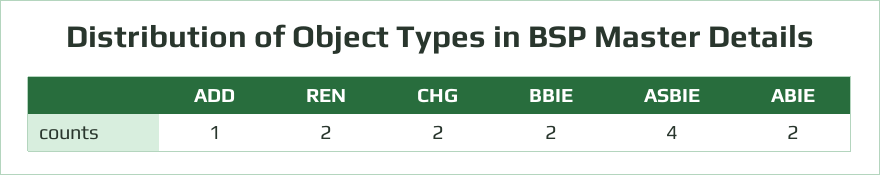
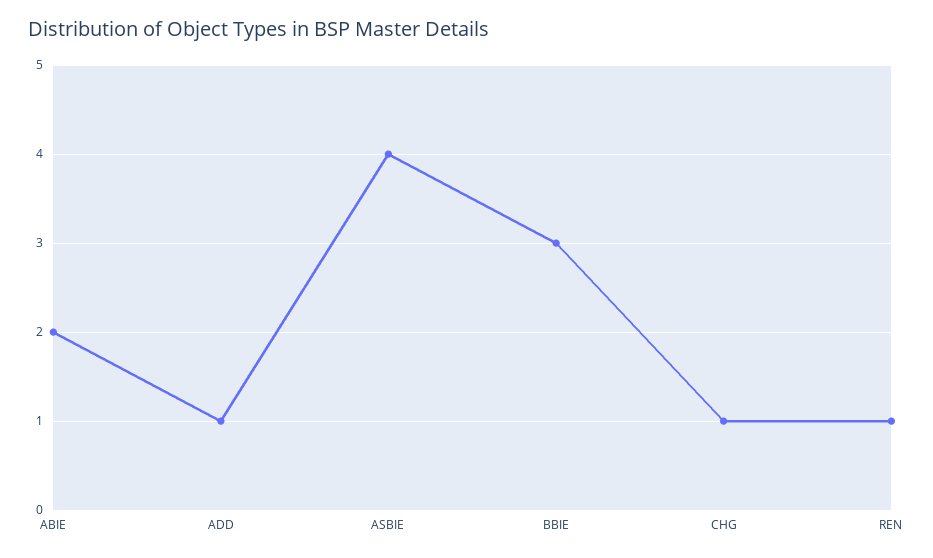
REN: 2 -> 1
CHG: 2 -> 1
BBIE: 2 -> 3

